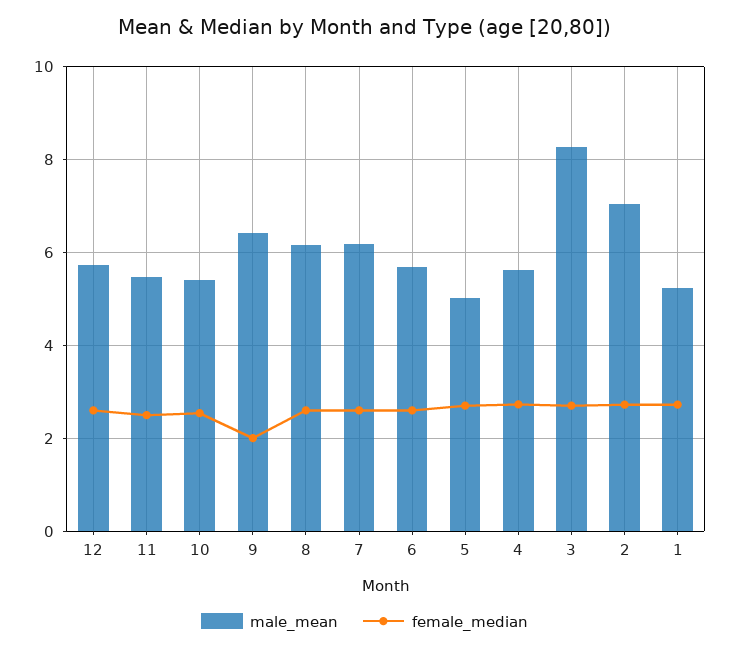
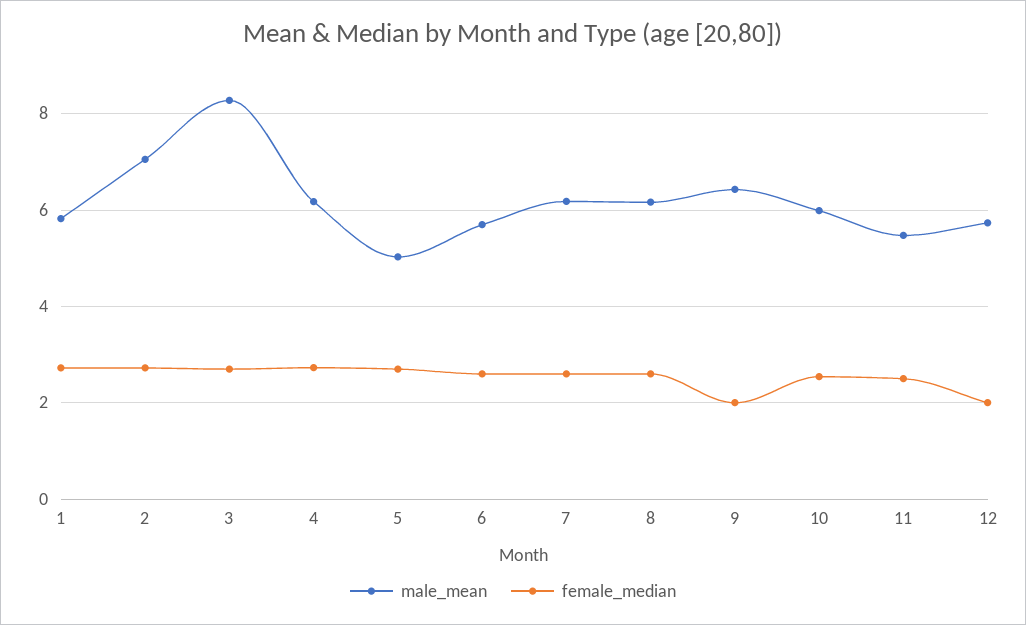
female_median, 12: 2.6 -> 2
male_mean, 10: 5.4 -> 6
male_mean, 4: 5.6 -> 6.2
male_mean, 1: 5.2 -> 5.8

